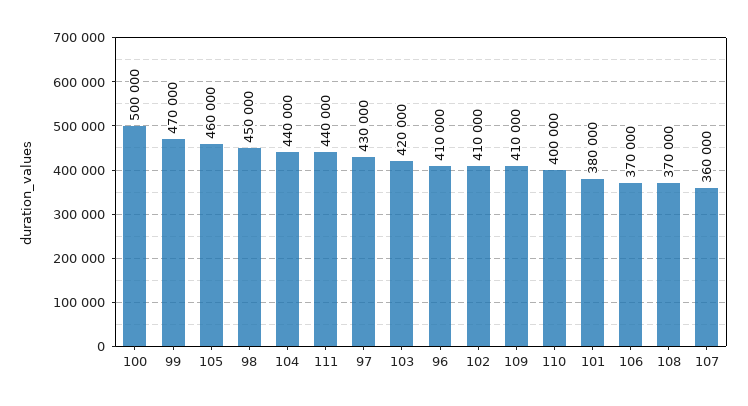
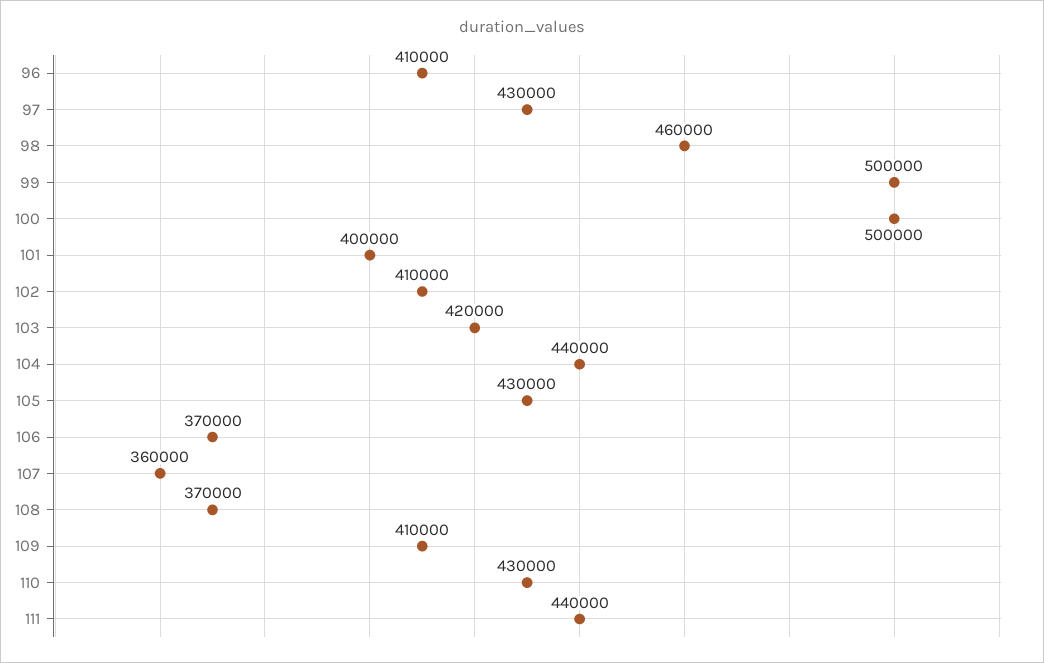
99: 470000 -> 500000
105: 460000 -> 430000
98: 450000 -> 460000
110: 400000 -> 430000
101: 380000 -> 400000

